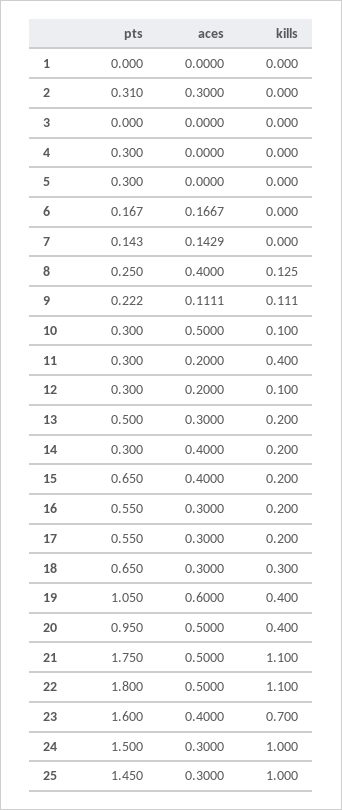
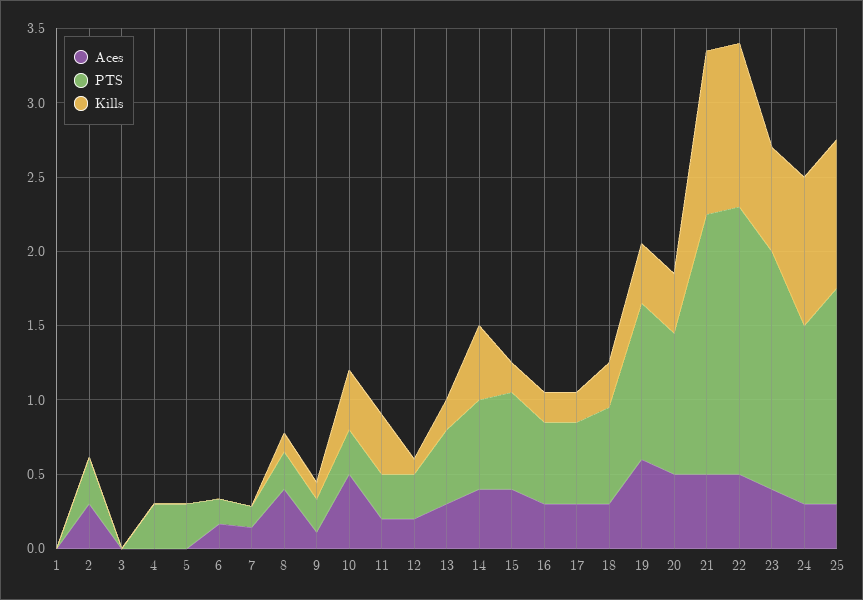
kills, 10: 0.1 -> 0.4
pts, 14: 0.3 -> 0.6
kills, 14: 0.2 -> 0.5
pts, 24: 1.5 -> 1.2

